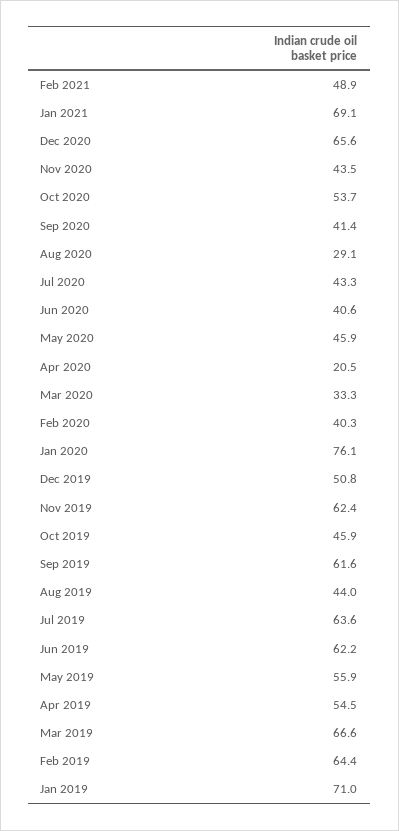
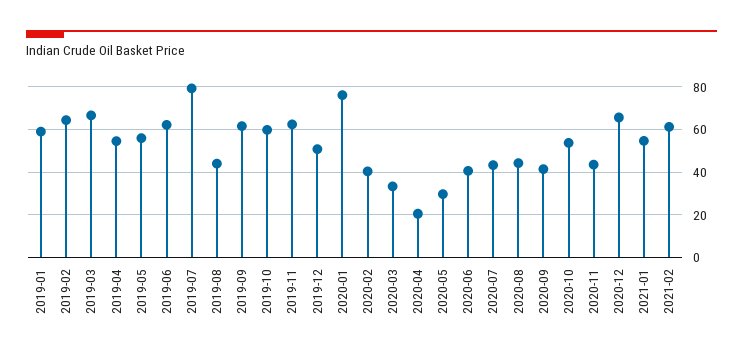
Feb 2021: 48.9 -> 60
Jan 2021: 69.1 -> 55
Aug 2020: 29.1 -> 45
May 2020: 45.9 -> 30
Oct 2019: 45.9 -> 60
Jul 2019: 63.6 -> 80
Jan 2019: 71 -> 60

